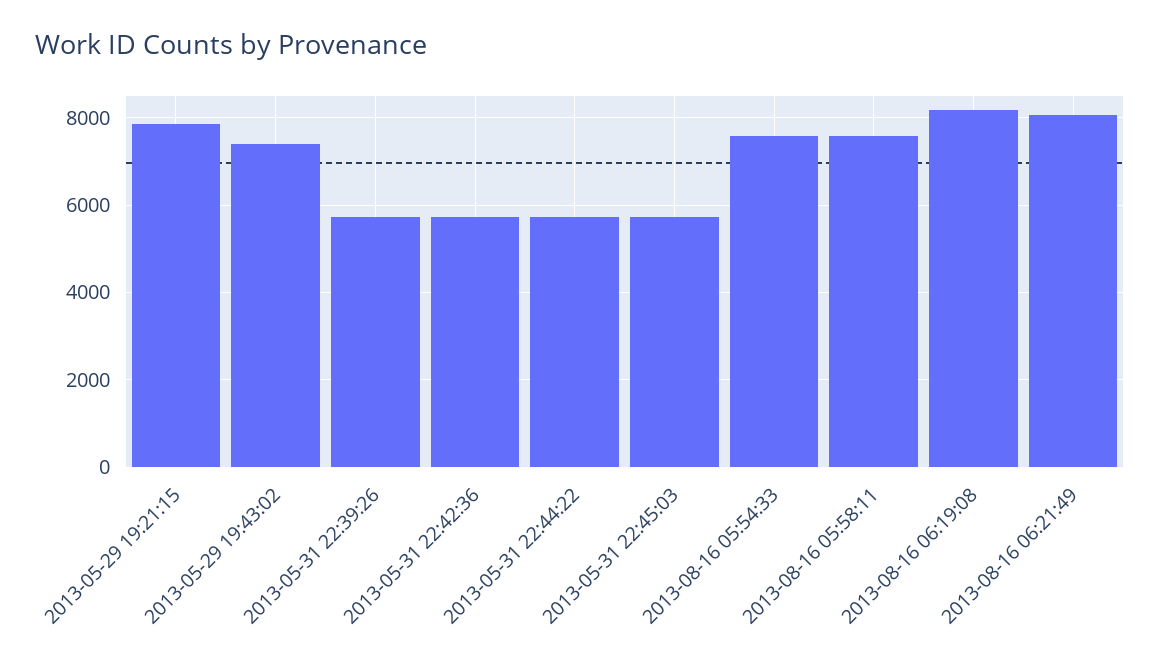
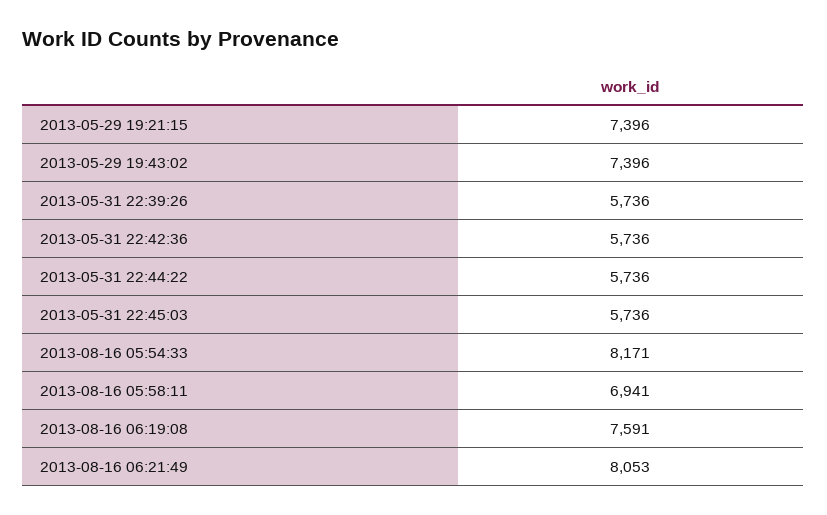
2013-05-29 19:21:15: 7800 -> 7396
2013-08-16 05:54:33: 7600 -> 8171
2013-08-16 05:58:11: 7600 -> 6941
2013-08-16 06:19:08: 8200 -> 7591

